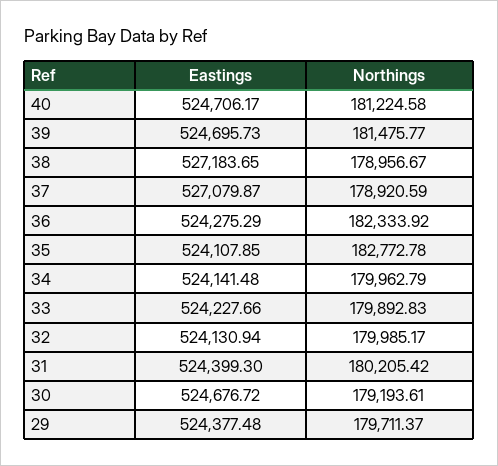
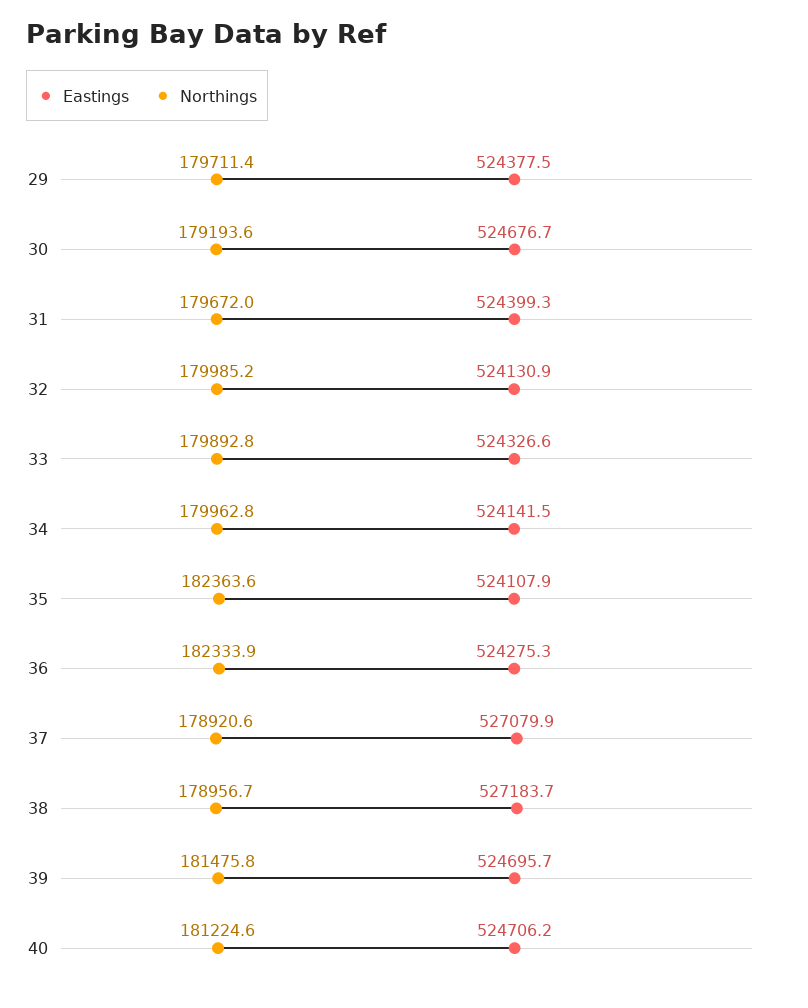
Northings, 35: 182772.78 -> 182363.6
Eastings, 33: 524227.66 -> 524326.6
Northings, 31: 180205.42 -> 179672

